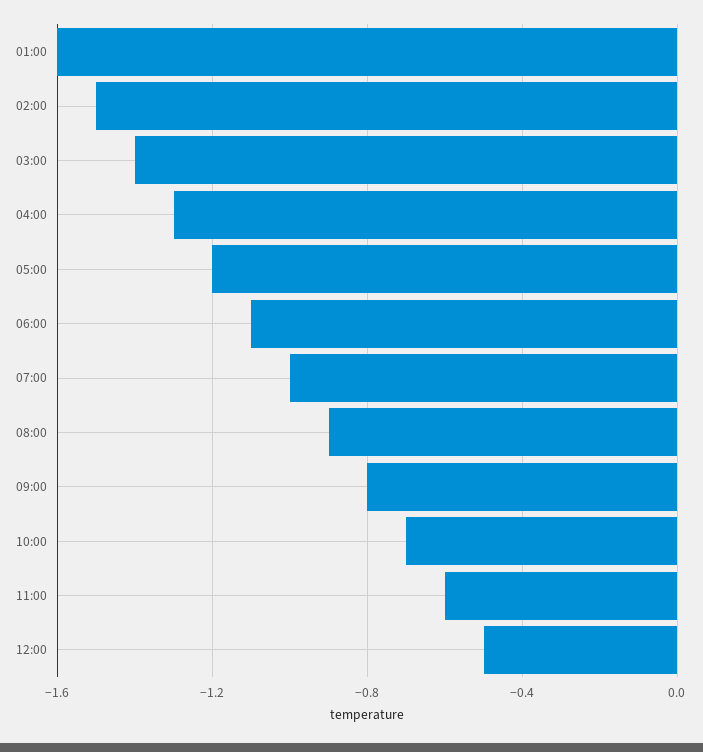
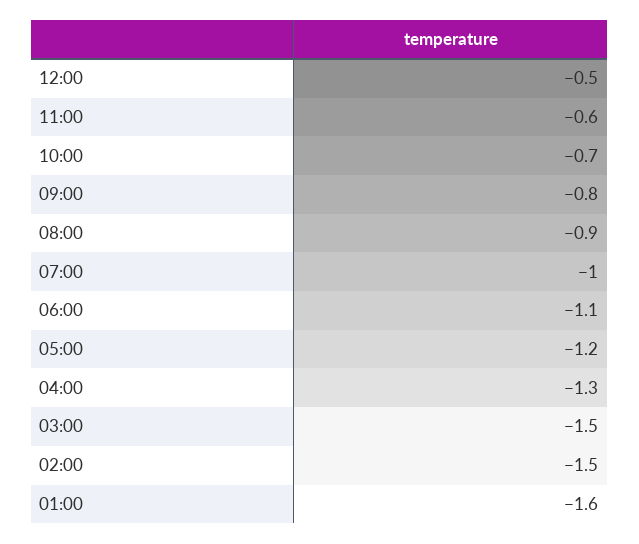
03:00: -1.4 -> -1.5

